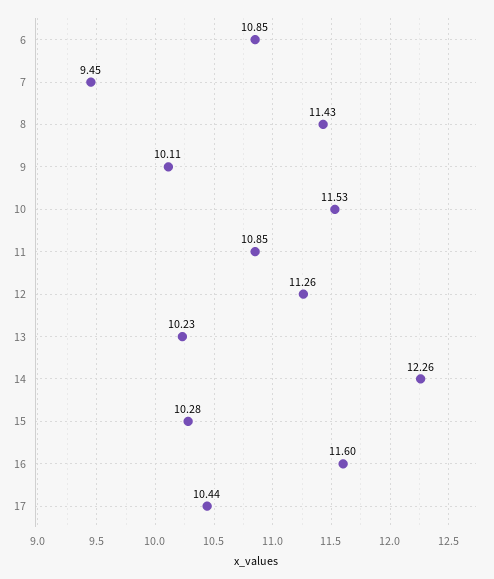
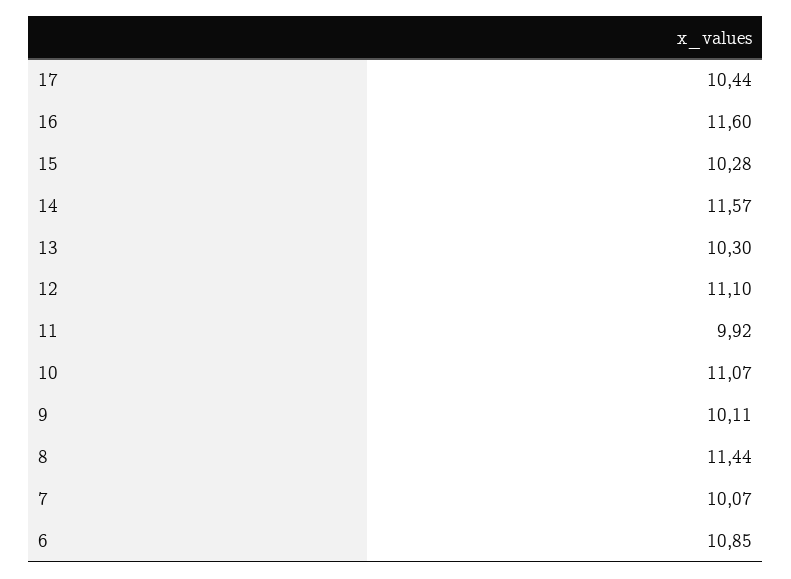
7: 9.45 -> 10.07
8: 11.43 -> 11.44
10: 11.53 -> 11.07
11: 10.85 -> 9.92
12: 11.26 -> 11.1
13: 10.23 -> 10.3
14: 12.26 -> 11.57

